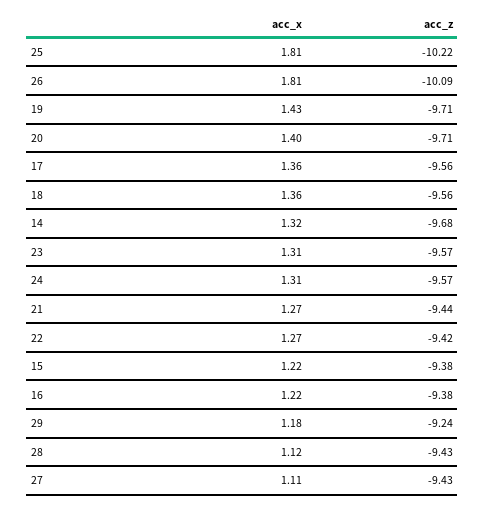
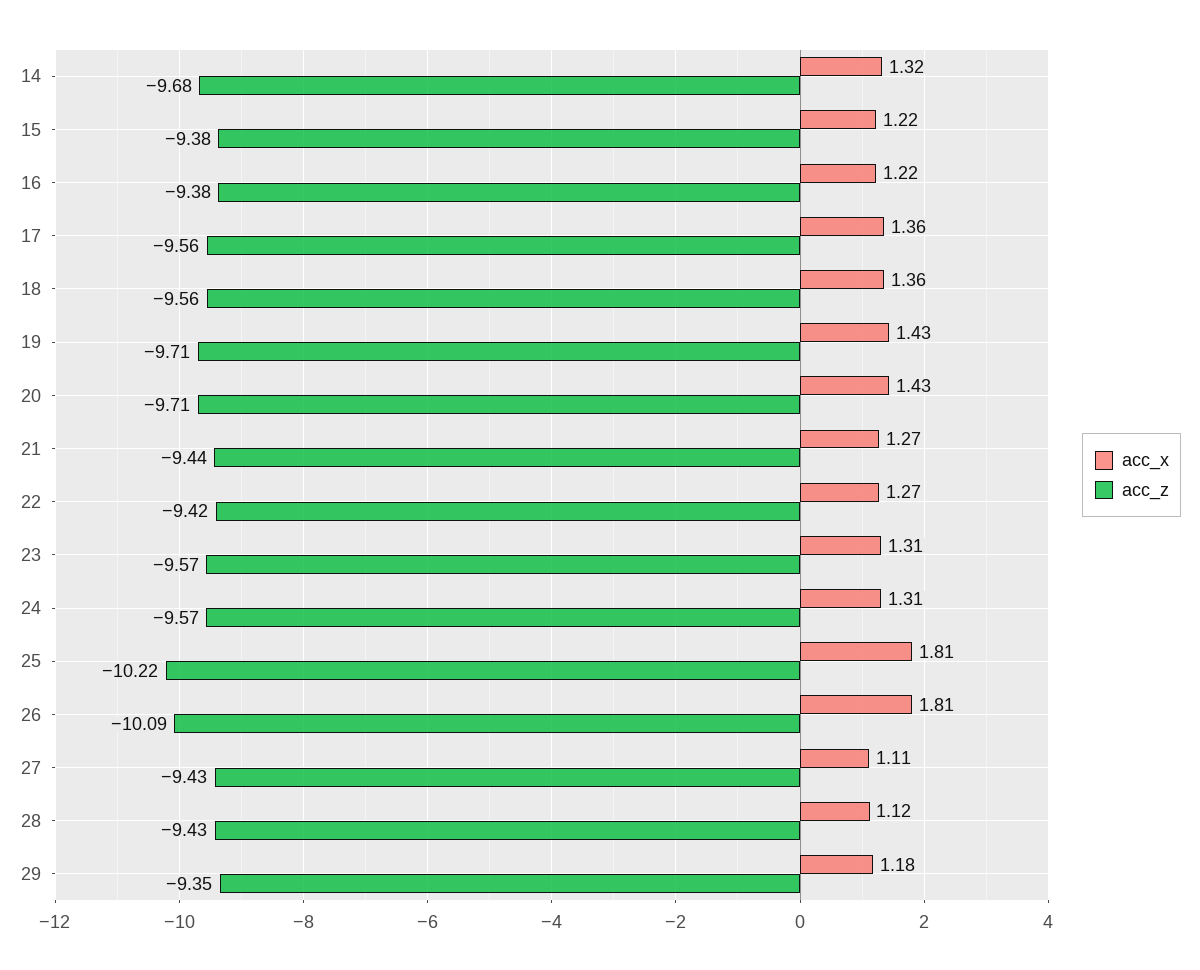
acc_x, 20: 1.4 -> 1.43
acc_z, 29: -9.24 -> -9.35

